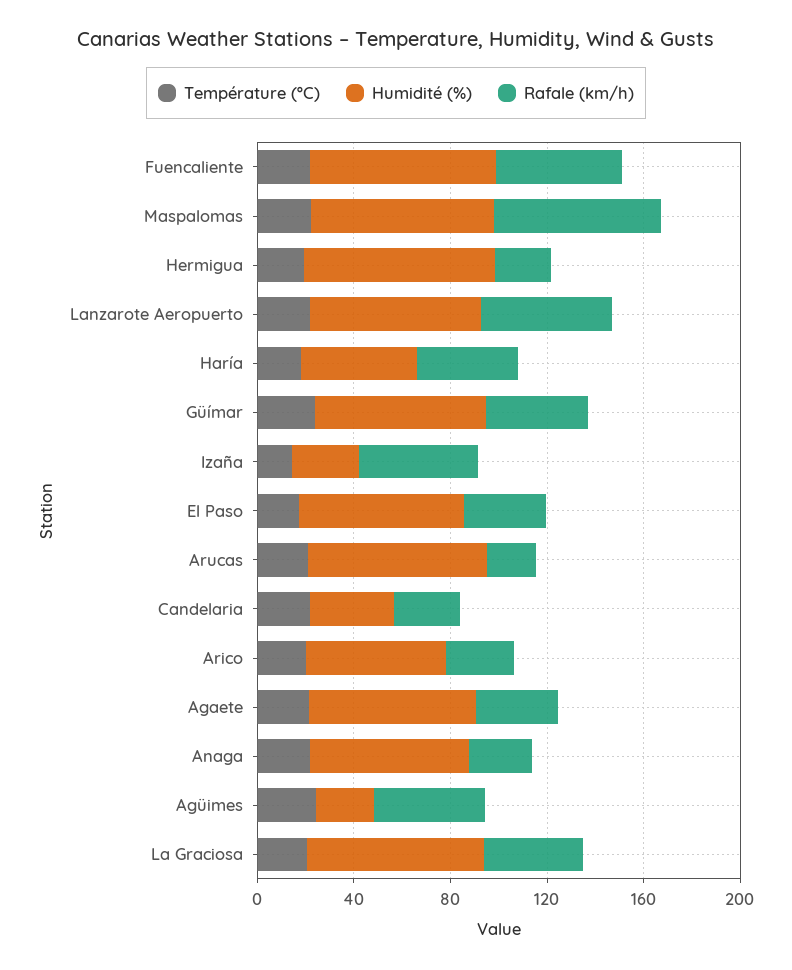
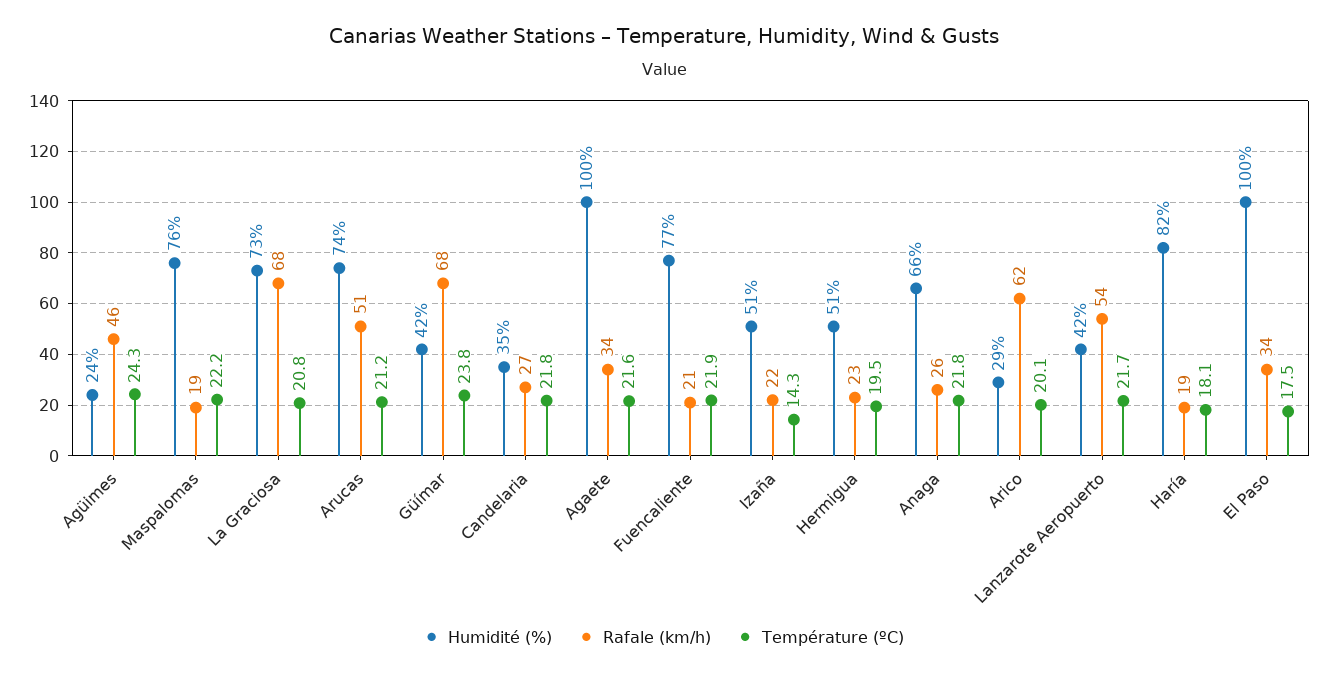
Rafale (km/h), Fuencaliente: 50 -> 21
Rafale (km/h), Maspalomas: 70 -> 19
Humidité (%), Hermigua: 80 -> 51
Humidité (%), Lanzarote Aeropuerto: 70 -> 42
Humidité (%), Haría: 50 -> 82
Rafale (km/h), Haría: 40 -> 19
Humidité (%), Güímar: 70 -> 42
Rafale (km/h), Güímar: 40 -> 68
Humidité (%), Izaña: 30 -> 51
Rafale (km/h), Izaña: 50 -> 22
Humidité (%), El Paso: 70 -> 100
Rafale (km/h), Arucas: 20 -> 51
Humidité (%), Arico: 60 -> 29
Rafale (km/h), Arico: 30 -> 62
Humidité (%), Agaete: 70 -> 100
Rafale (km/h), La Graciosa: 40 -> 68

